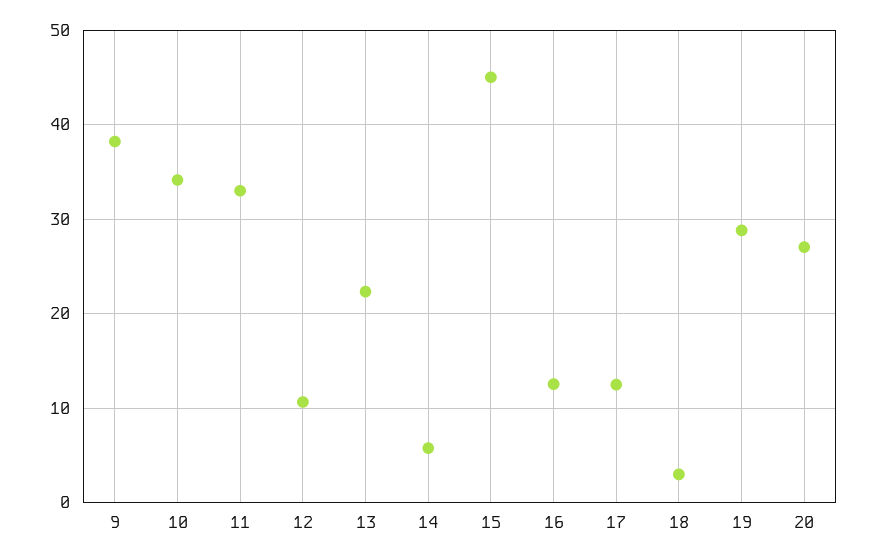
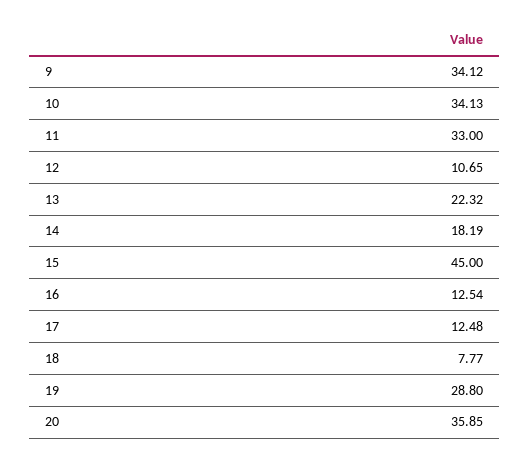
9: 38 -> 34.12
14: 6 -> 18.19
18: 3 -> 7.77
20: 27 -> 35.85

